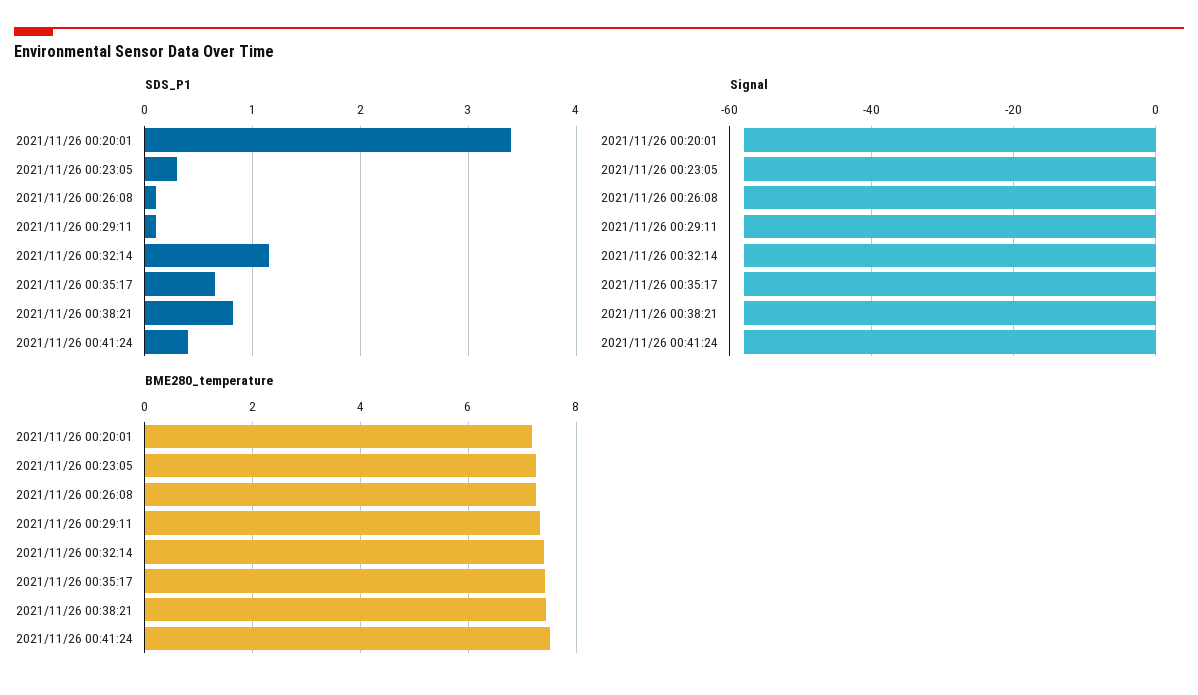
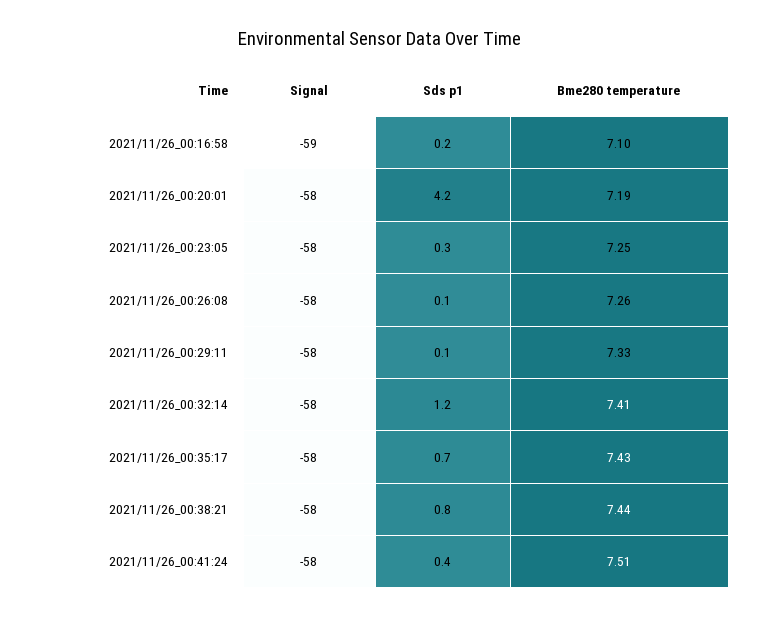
SDS_P1, 2021/11/26 00:20:01: 3.4 -> 4.2
Signal, 2021/11/26_00:16:58: none -> -59
SDS_P1, 2021/11/26_00:16:58: none -> 0.2
BME280_temperature, 2021/11/26_00:16:58: none -> 7.1

